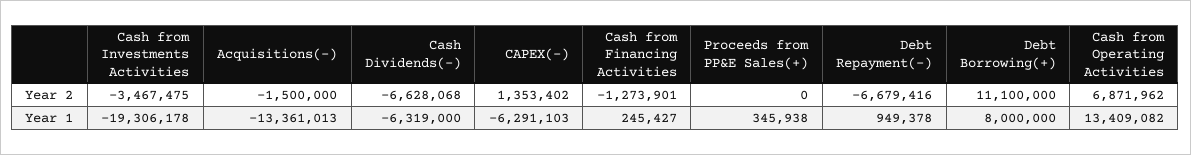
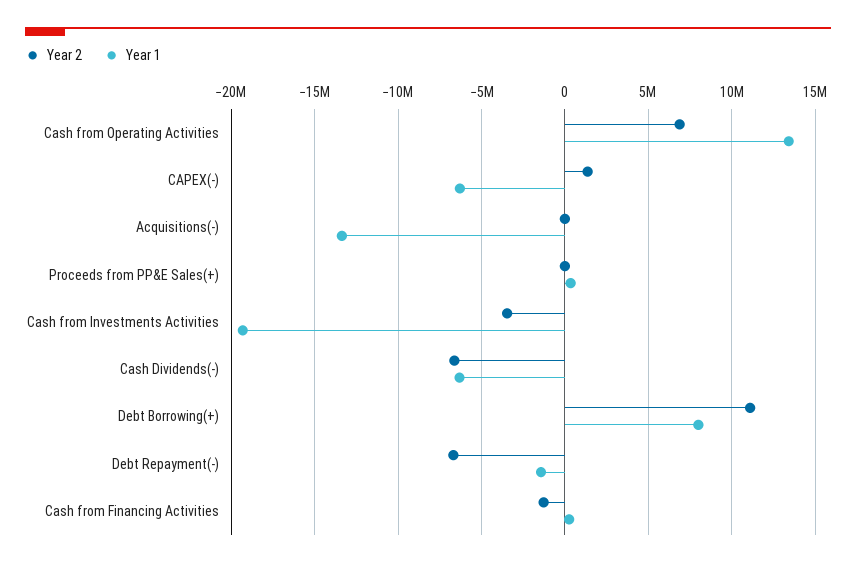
Year 2, Acquisitions(-): -1500000 -> 0
Year 1, Debt Repayment(-): 949378 -> -1500000

